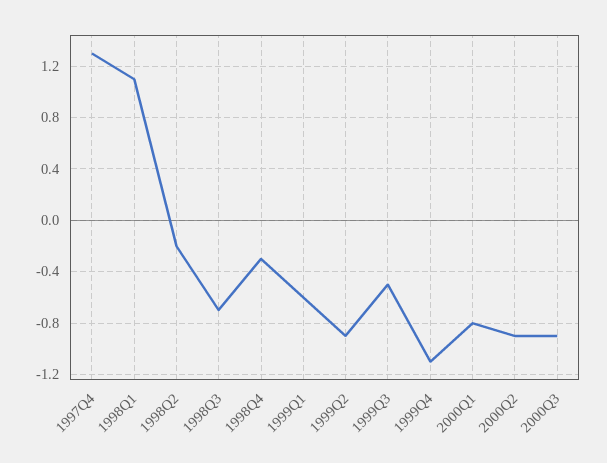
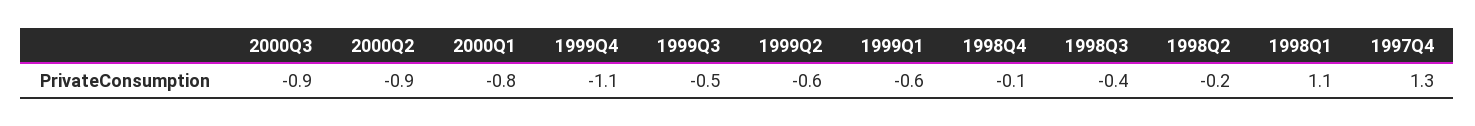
1998Q3: -0.7 -> -0.4
1998Q4: -0.3 -> -0.1
1999Q2: -0.9 -> -0.6

